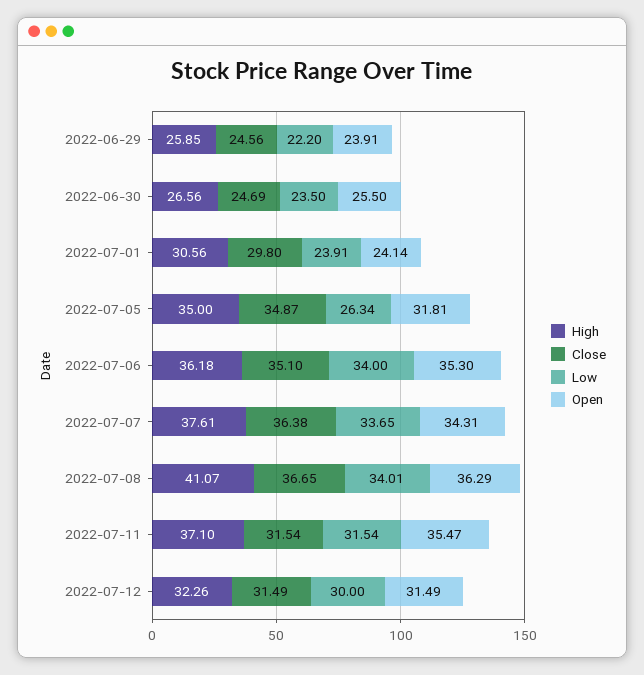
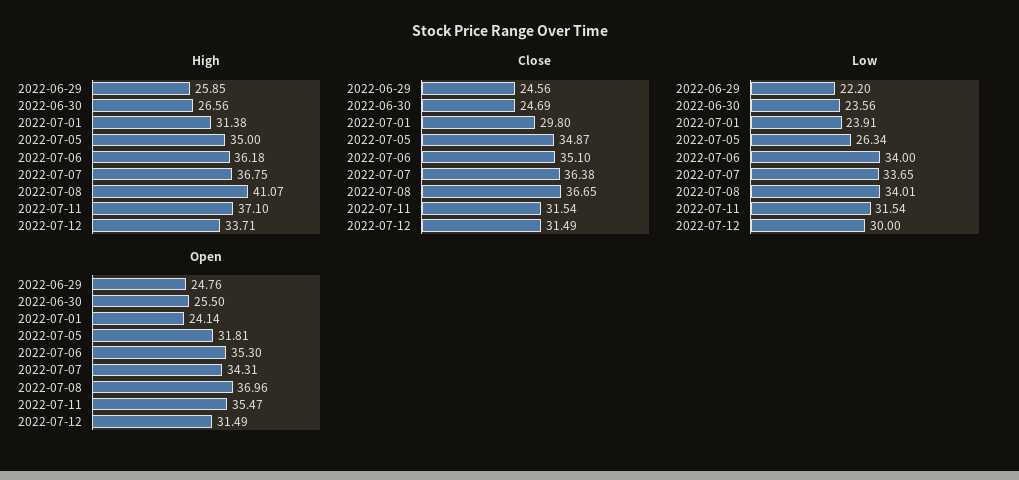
Open, 2022-06-29: 23.91 -> 24.76
Low, 2022-06-30: 23.5 -> 23.56
High, 2022-07-01: 30.56 -> 31.38
High, 2022-07-07: 37.61 -> 36.75
Open, 2022-07-08: 36.29 -> 36.96
High, 2022-07-12: 32.26 -> 33.71

